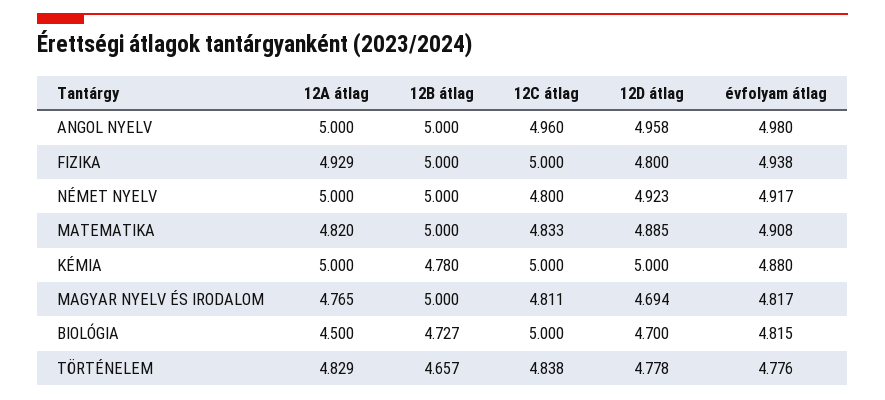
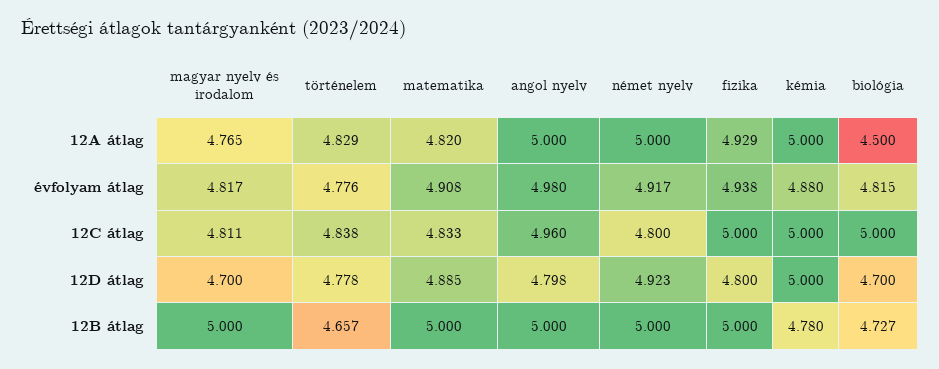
12D átlag, ANGOL NYELV: 4.958 -> 4.798
12D átlag, MAGYAR NYELV ÉS IRODALOM: 4.694 -> 4.7

